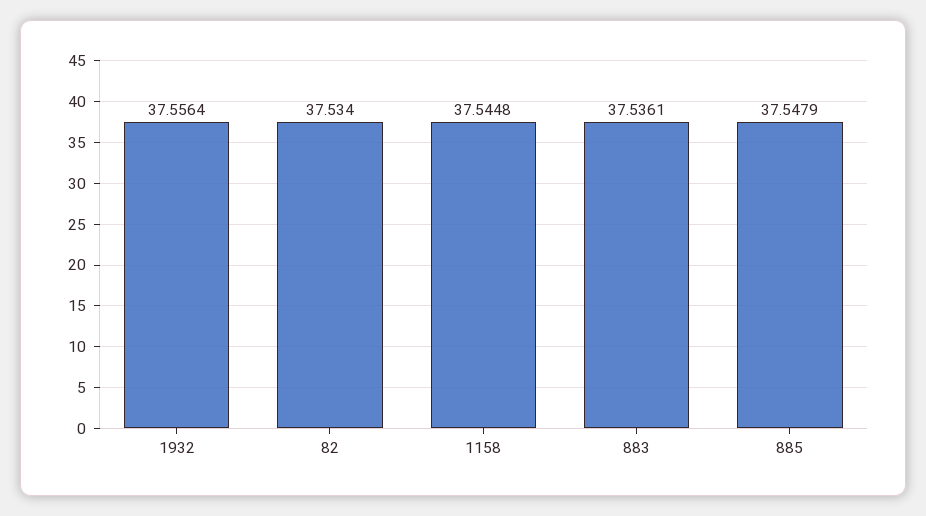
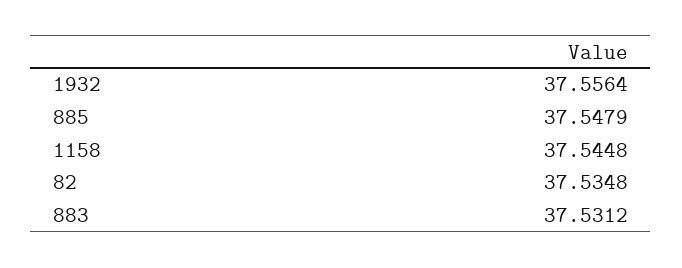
82: 37.534 -> 37.5348
883: 37.5361 -> 37.5312

